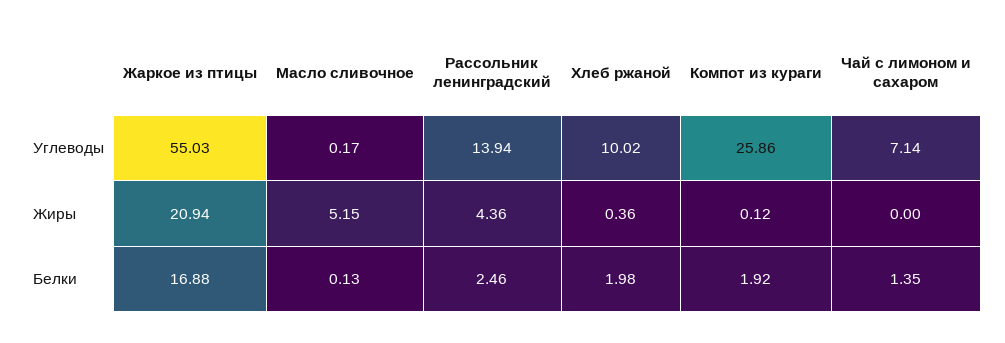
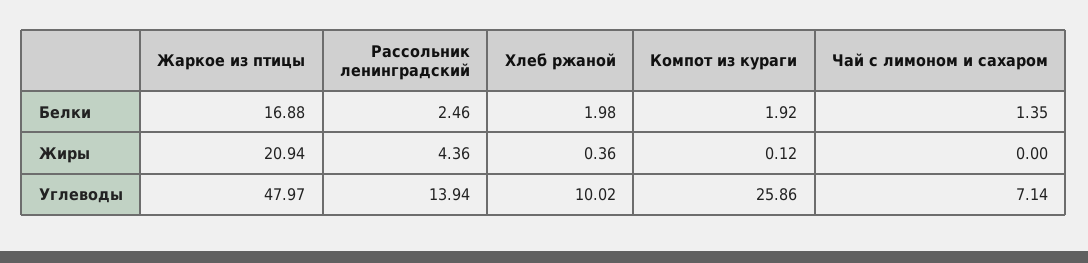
Жаркое из птицы, Углеводы: 55.03 -> 47.97
Масло сливочное, Углеводы: 0.17 -> none
Масло сливочное, Жиры: 5.15 -> none
Масло сливочное, Белки: 0.13 -> none

